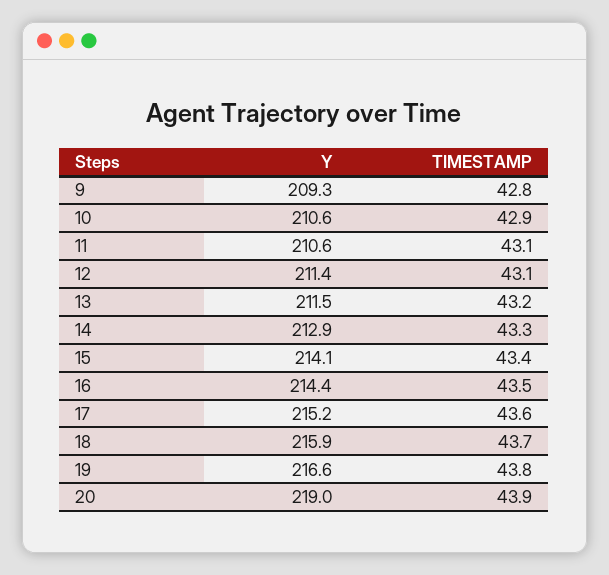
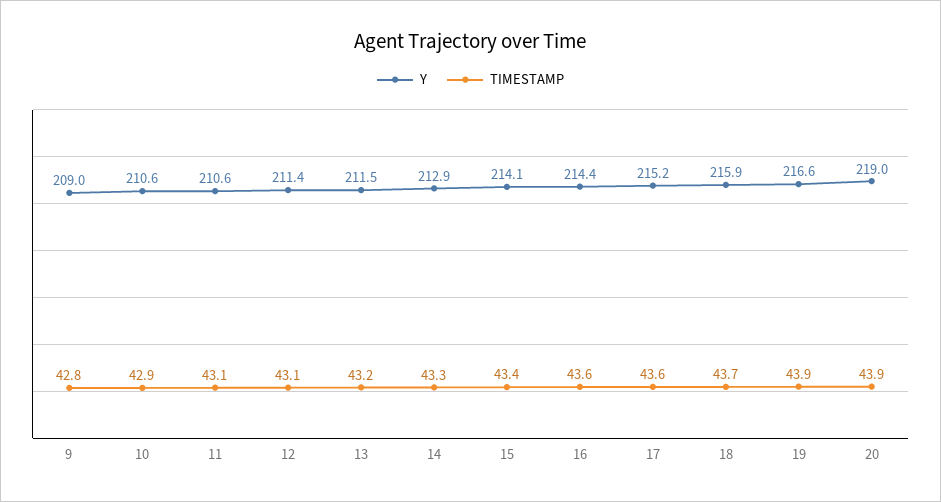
Y, 9: 209.3 -> 209
TIMESTAMP, 16: 43.5 -> 43.6
TIMESTAMP, 19: 43.8 -> 43.9

